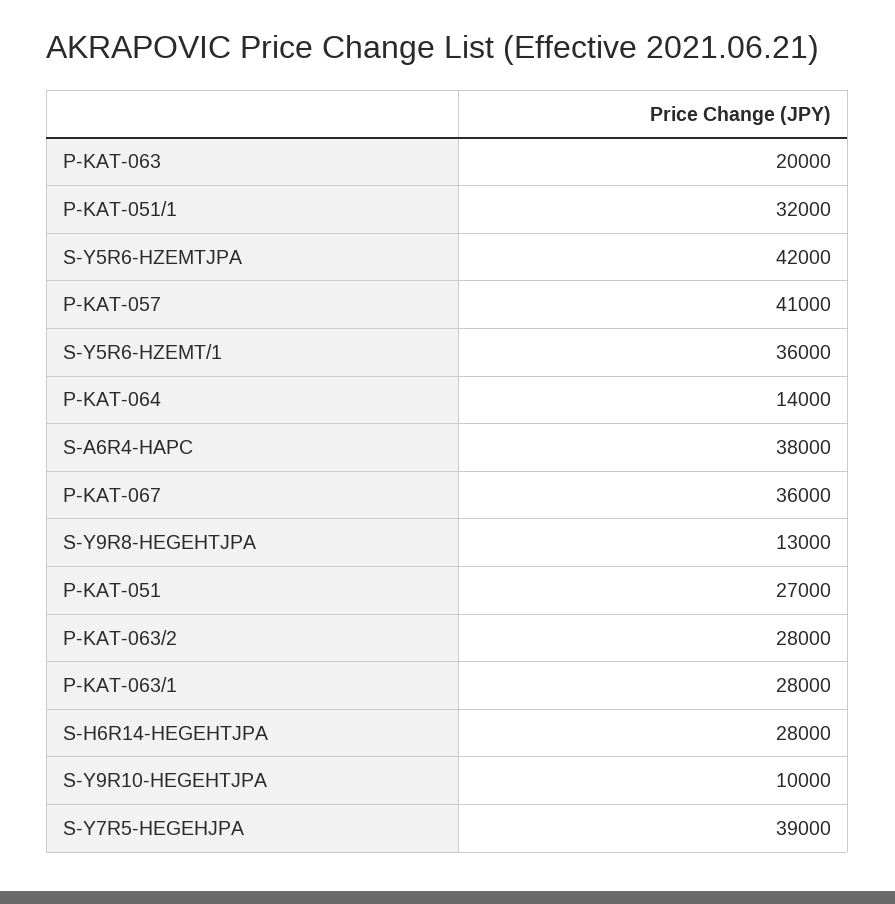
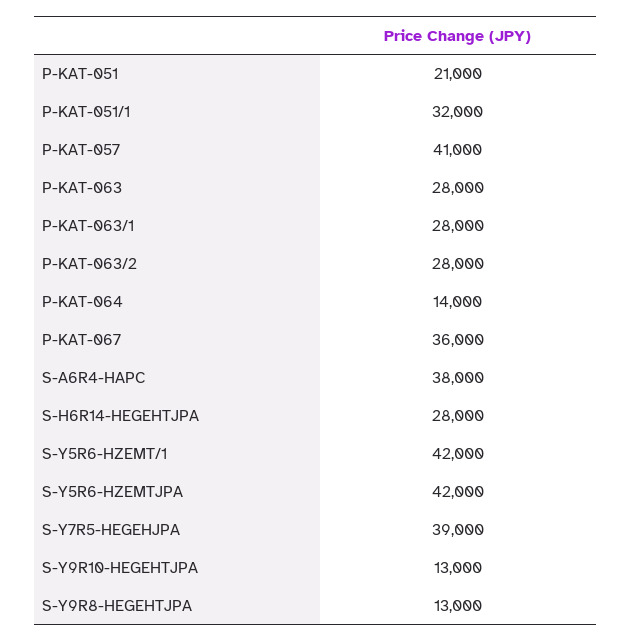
P-KAT-063: 20000 -> 28000
S-Y5R6-HZEMT/1: 36000 -> 42000
P-KAT-051: 27000 -> 21000
S-Y9R10-HEGEHTJPA: 10000 -> 13000

